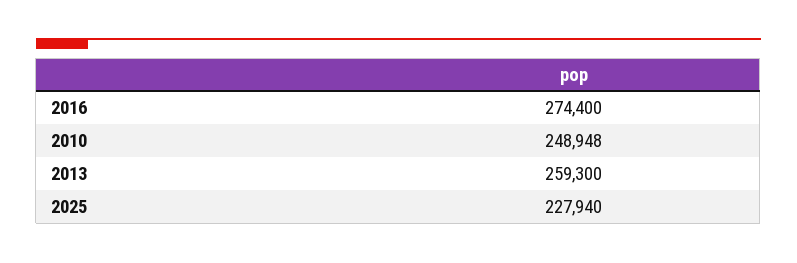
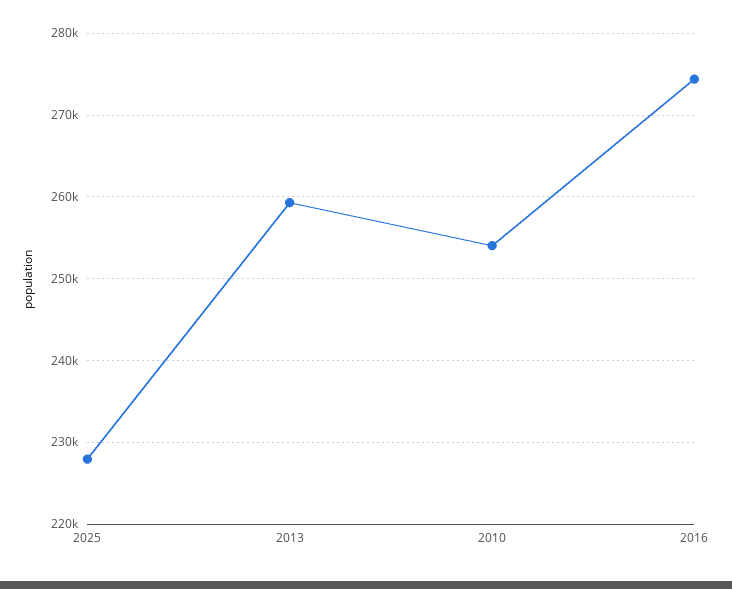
2010: 248948 -> 254000

